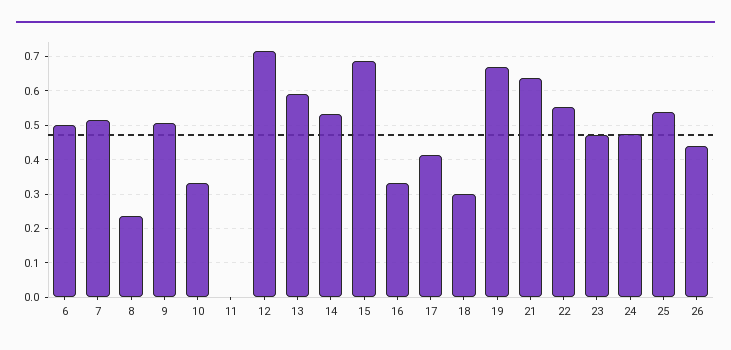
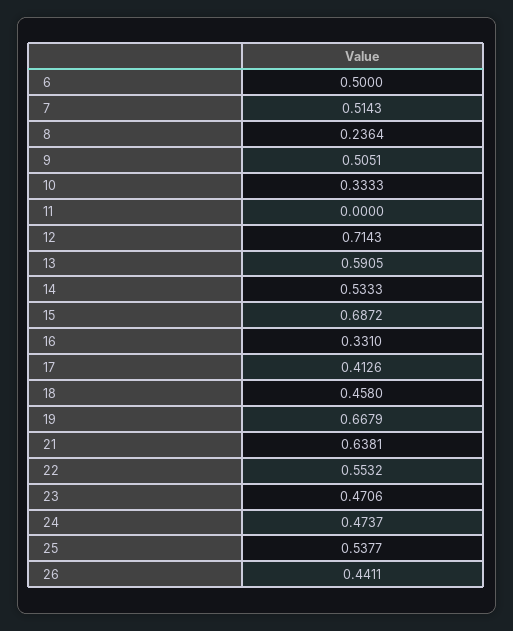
18: 0.3 -> 0.458

